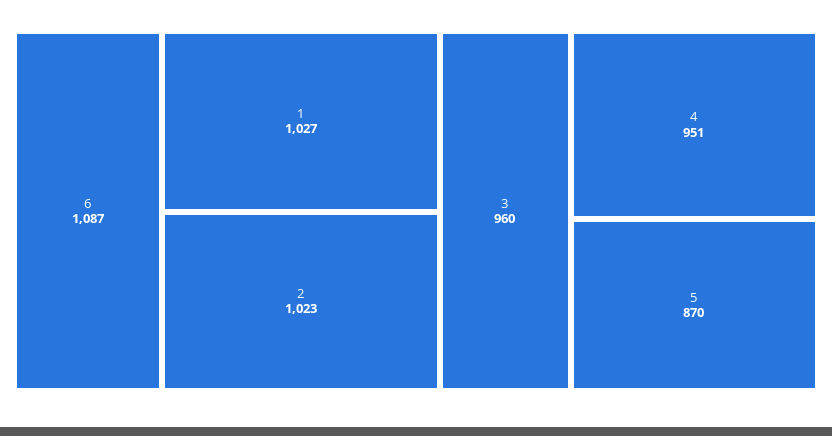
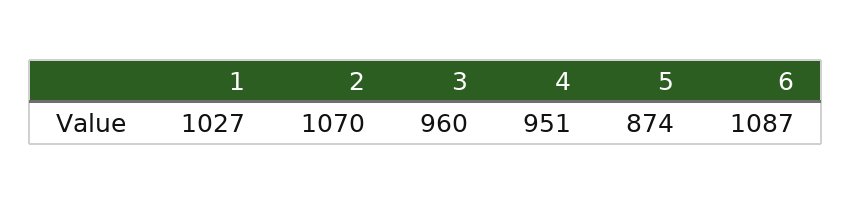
2: 1023 -> 1070
5: 870 -> 874

